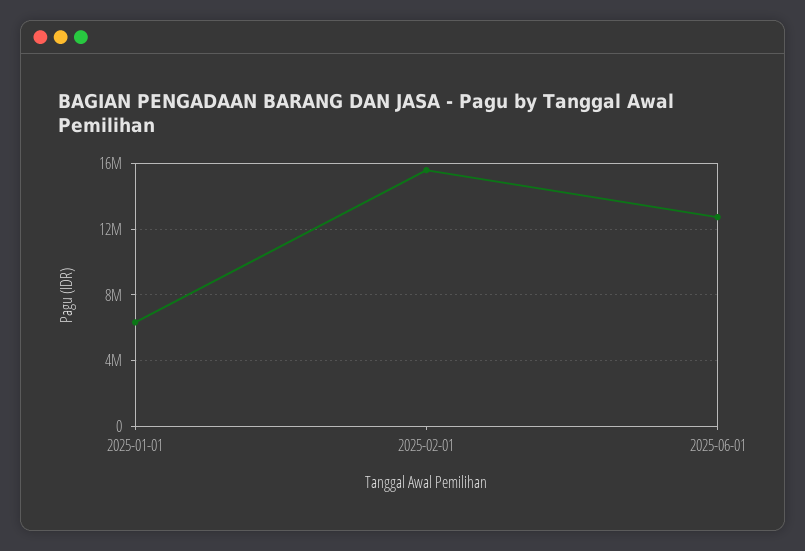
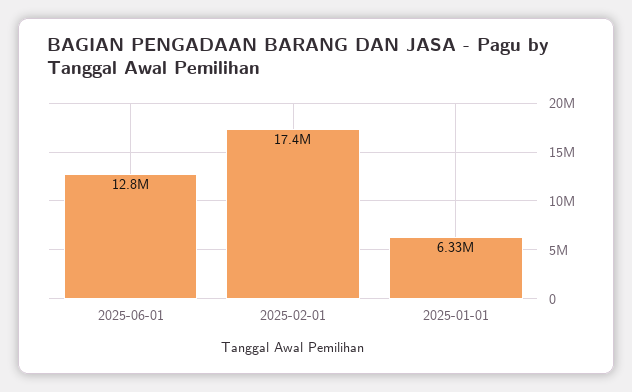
2025-02-01: 15500000 -> 17400000

